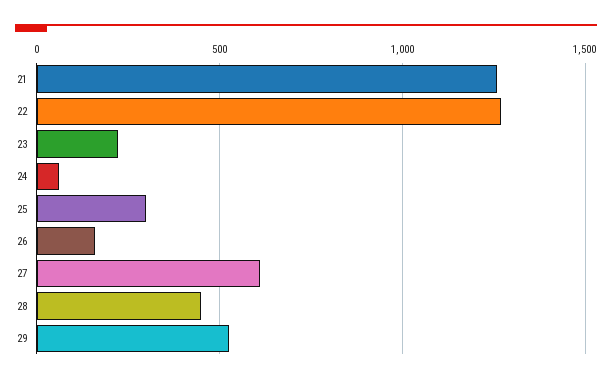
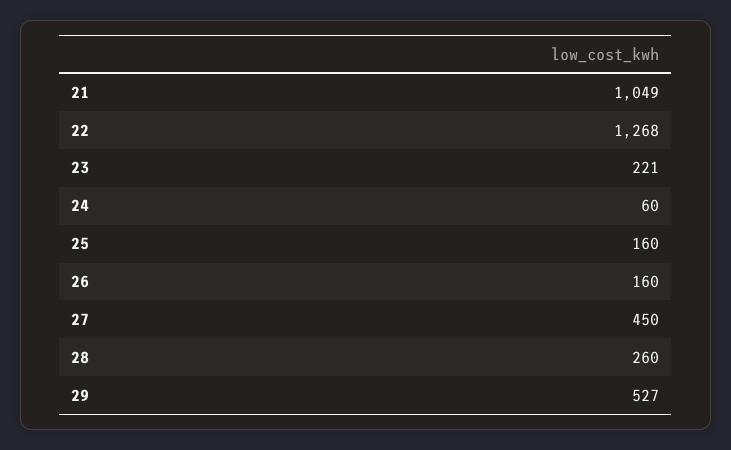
21: 1250 -> 1049
25: 300 -> 160
27: 600 -> 450
28: 450 -> 260

